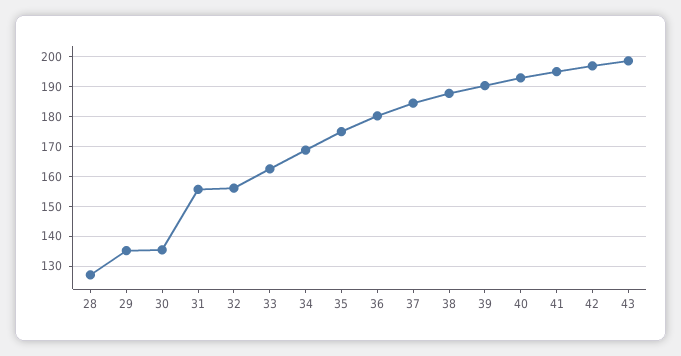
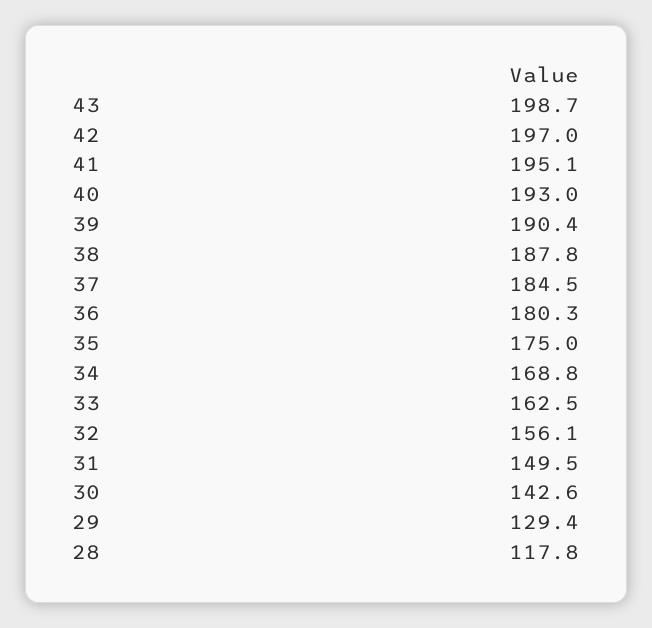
28: 127.5 -> 117.8
29: 135 -> 129.4
30: 135 -> 142.6
31: 155 -> 149.5

